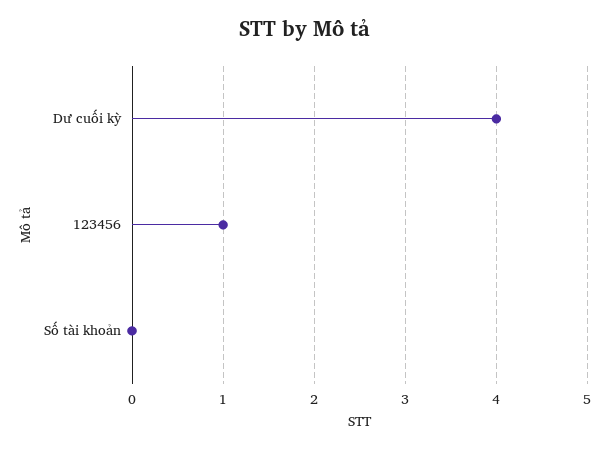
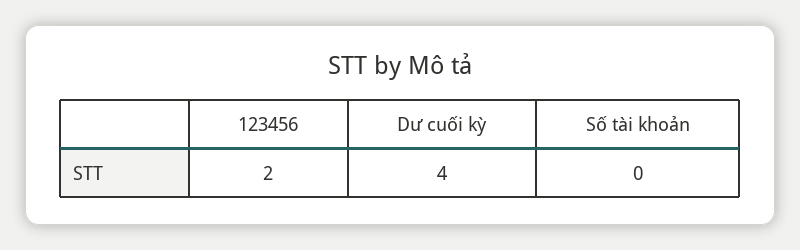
123456: 1 -> 2

